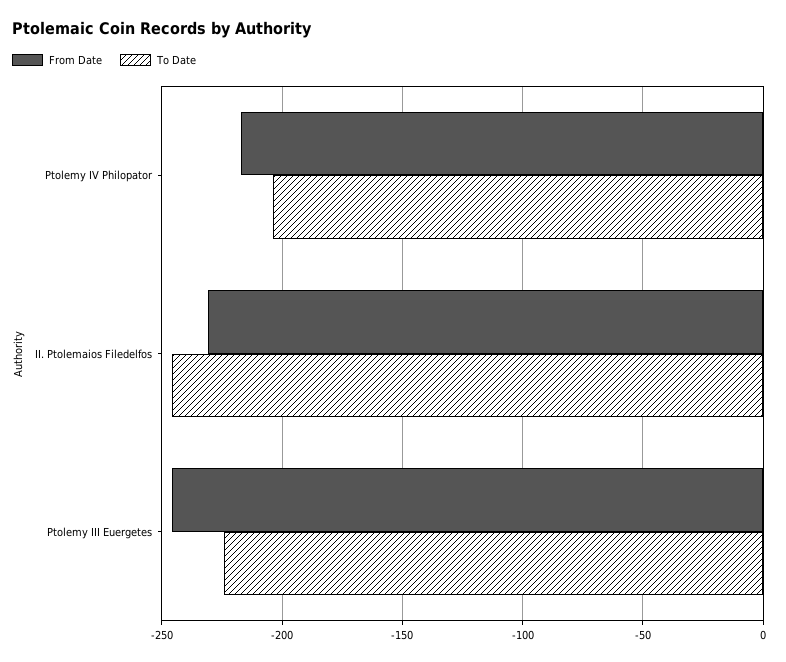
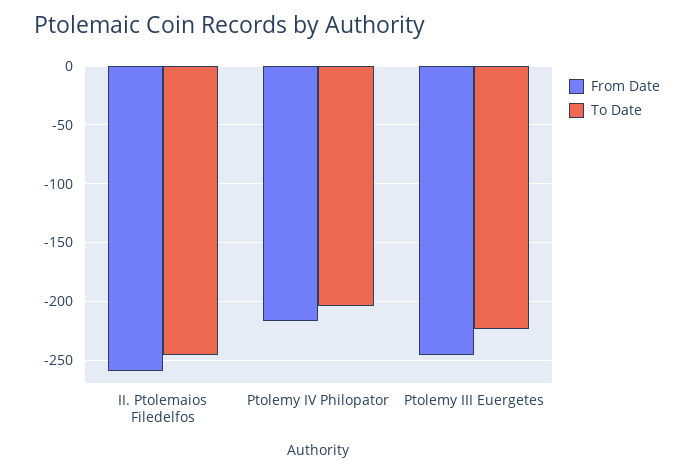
From Date, II. Ptolemaios Filedelfos: -230 -> -260

